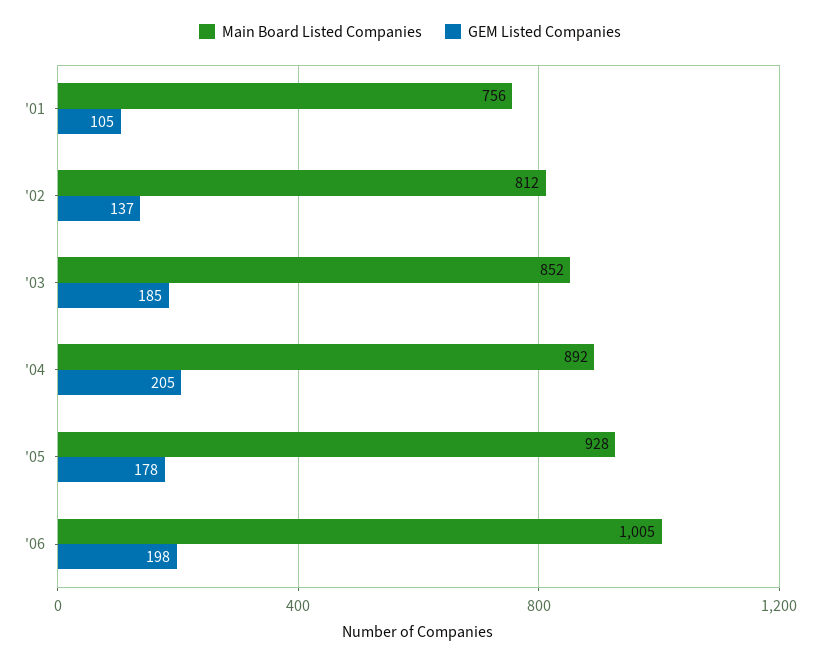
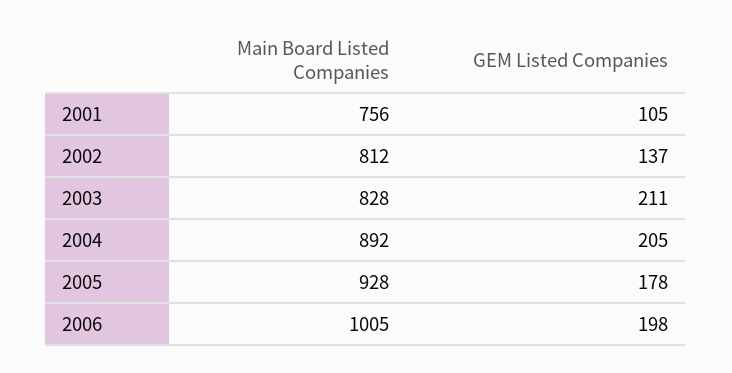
Main Board Listed Companies, '03: 852 -> 828
GEM Listed Companies, '03: 185 -> 211

